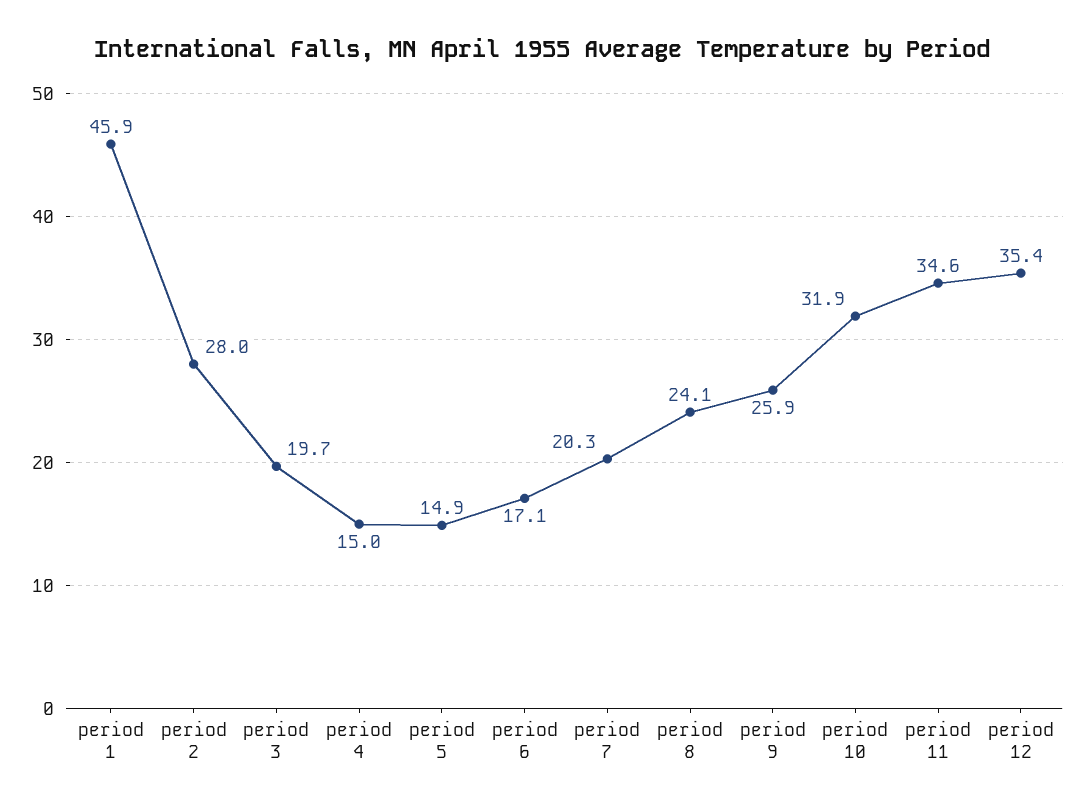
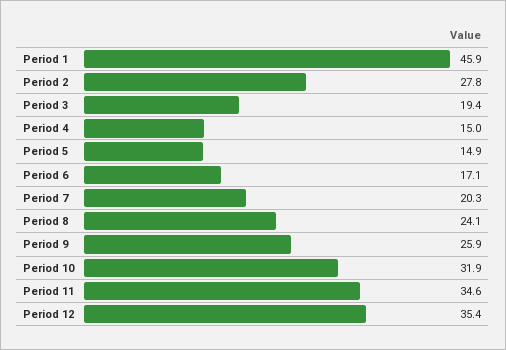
period 2: 28 -> 27.8
period 3: 19.7 -> 19.4

